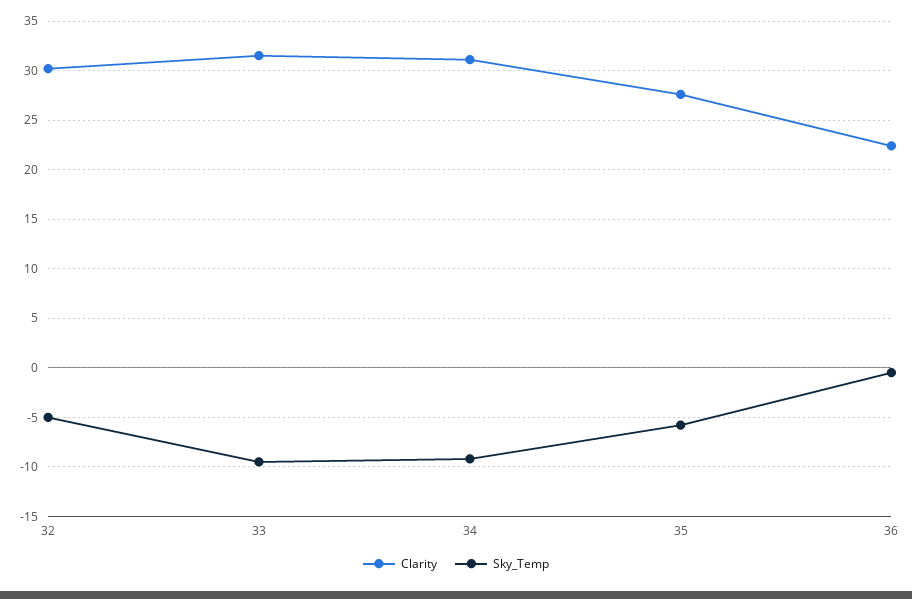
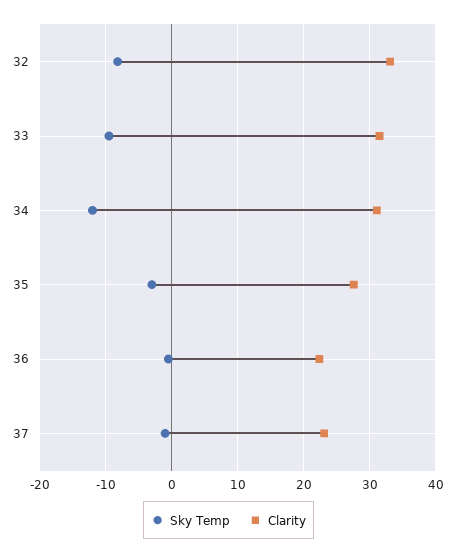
Clarity, 32: 30 -> 33
Sky_Temp, 32: -5 -> -8
Sky_Temp, 34: -9 -> -12
Sky_Temp, 35: -6 -> -3
Sky_Temp, 37: none -> -1
Clarity, 37: none -> 23

